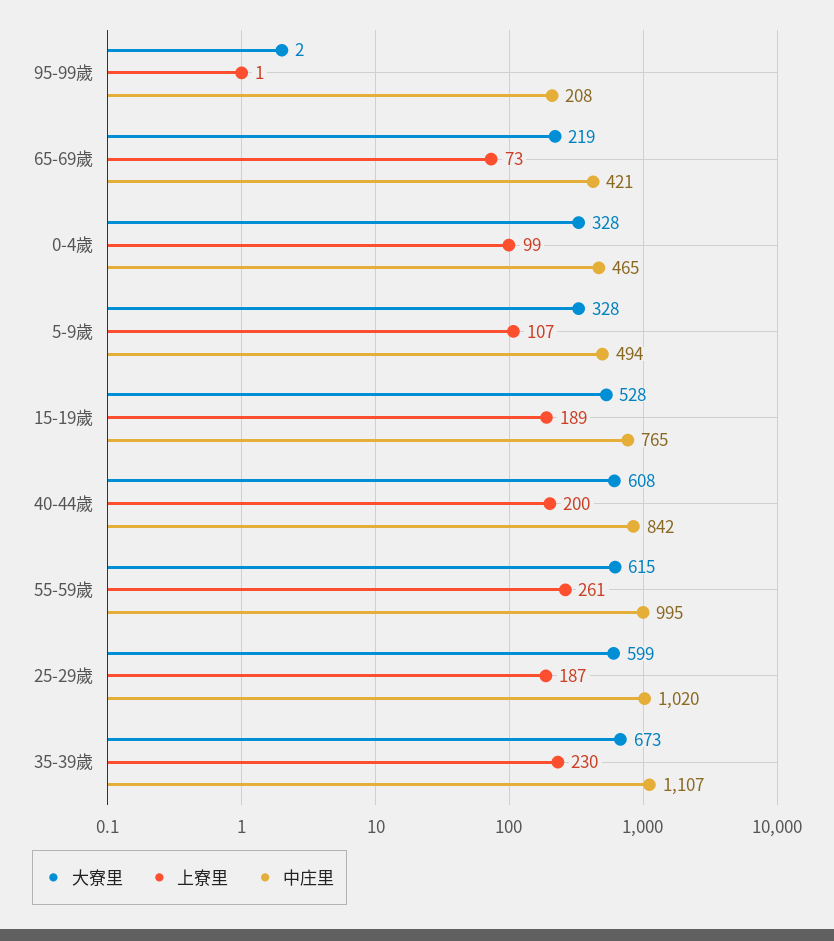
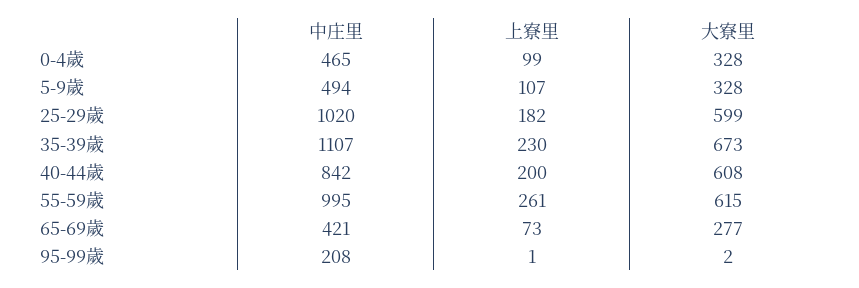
大寮里, 65-69歲: 219 -> 277
大寮里, 15-19歲: 528 -> none
上寮里, 15-19歲: 189 -> none
中庄里, 15-19歲: 765 -> none
上寮里, 25-29歲: 187 -> 182

